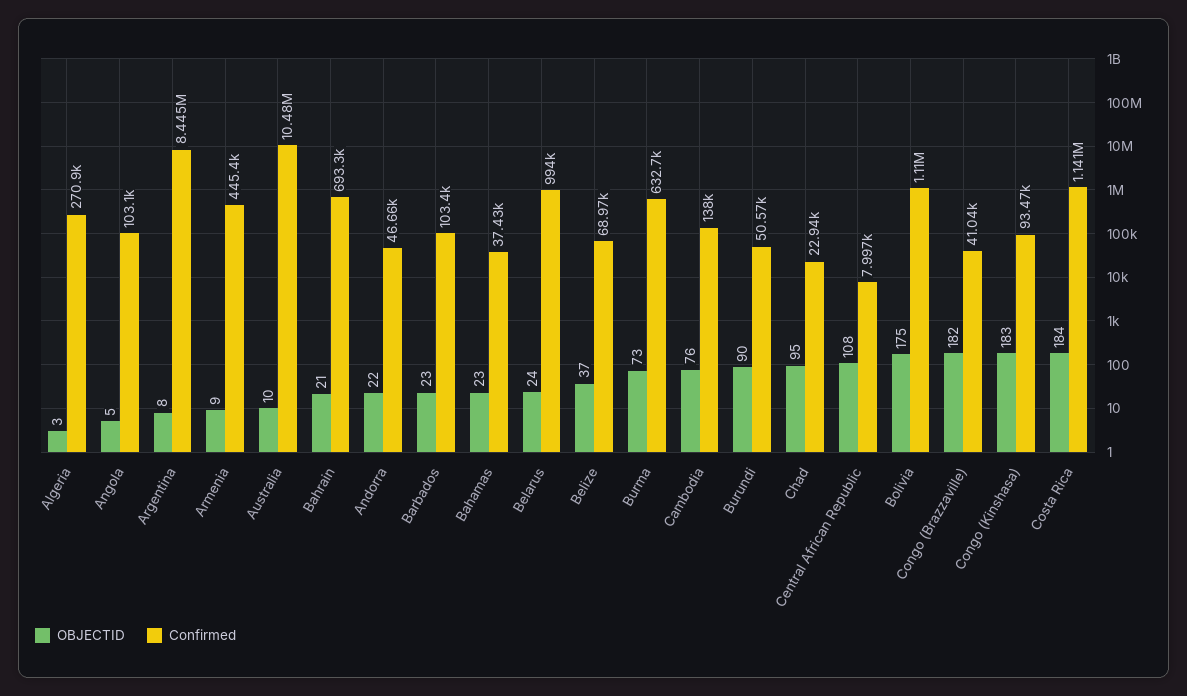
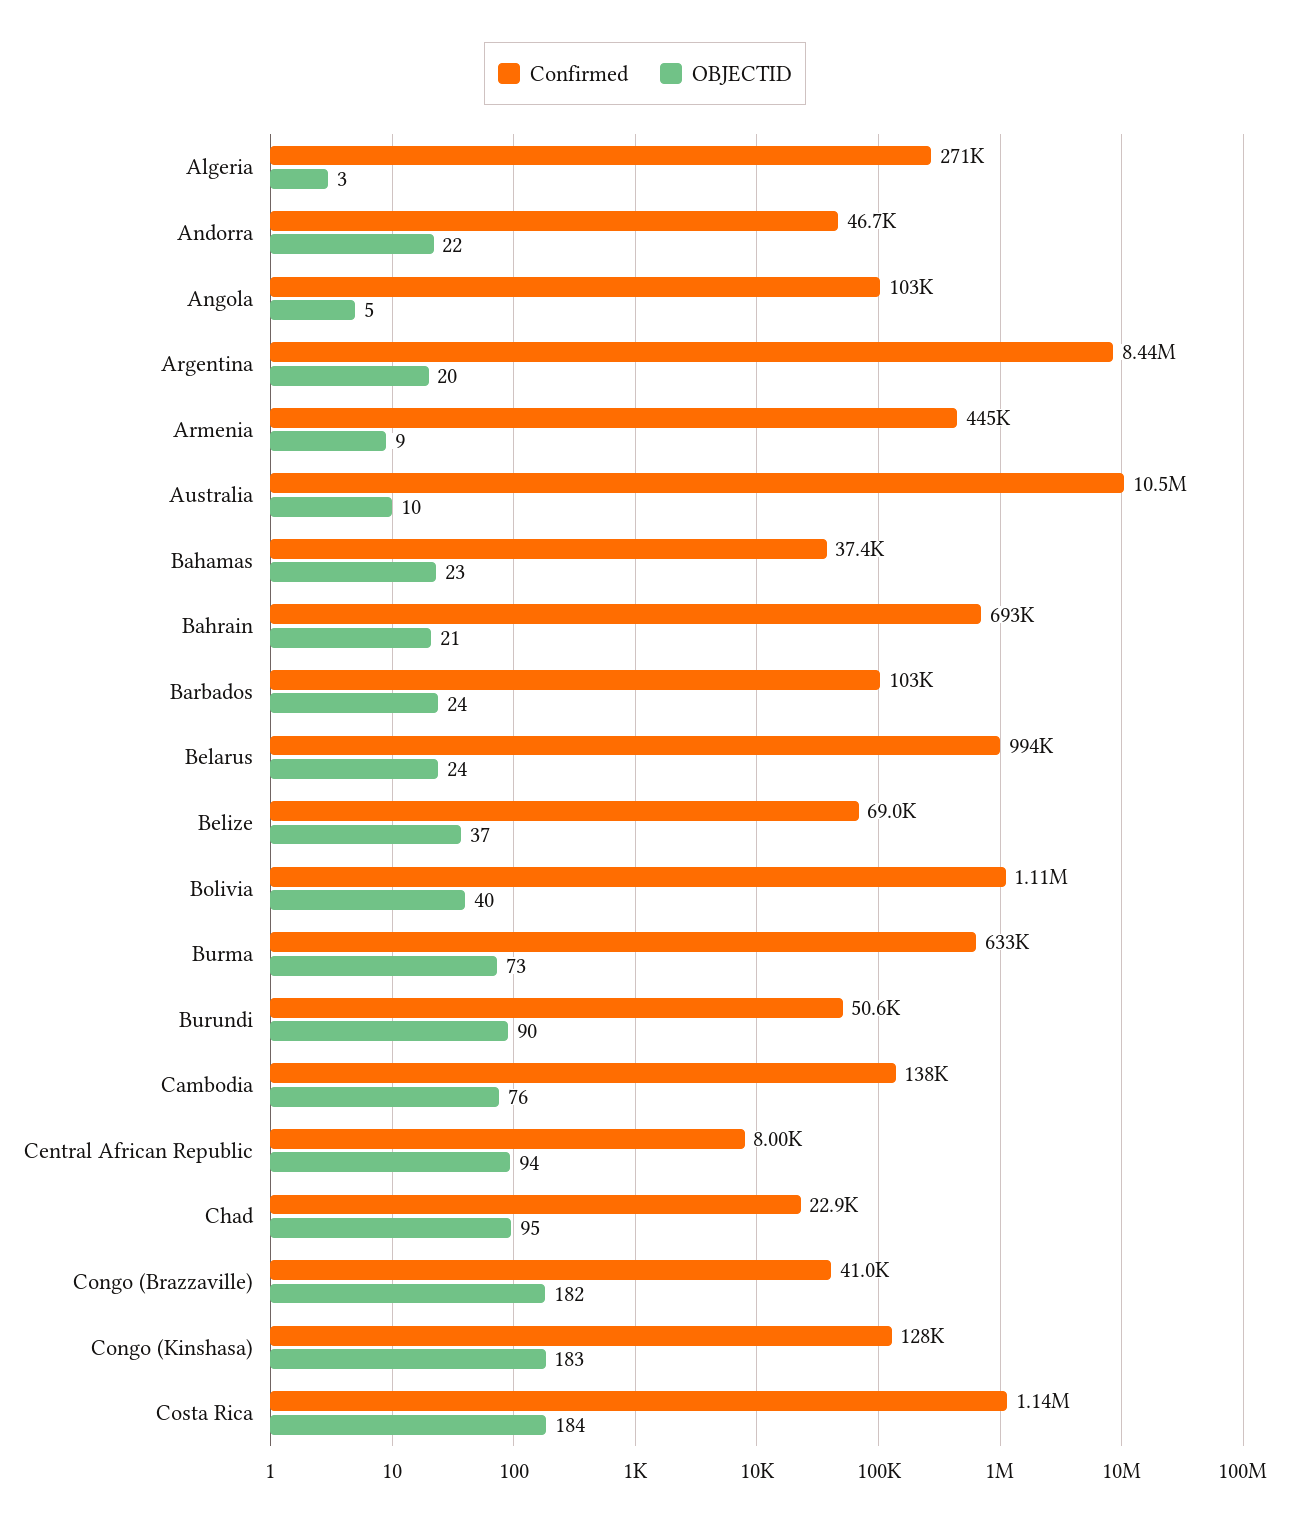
OBJECTID, Argentina: 8 -> 20
OBJECTID, Barbados: 23 -> 24
OBJECTID, Central African Republic: 108 -> 94
OBJECTID, Bolivia: 175 -> 40
Confirmed, Congo (Kinshasa): 93470 -> 128000

